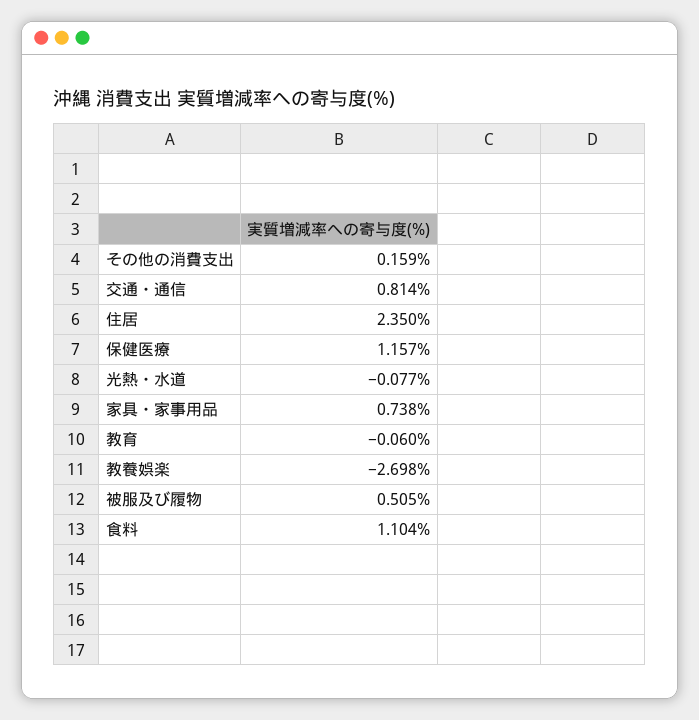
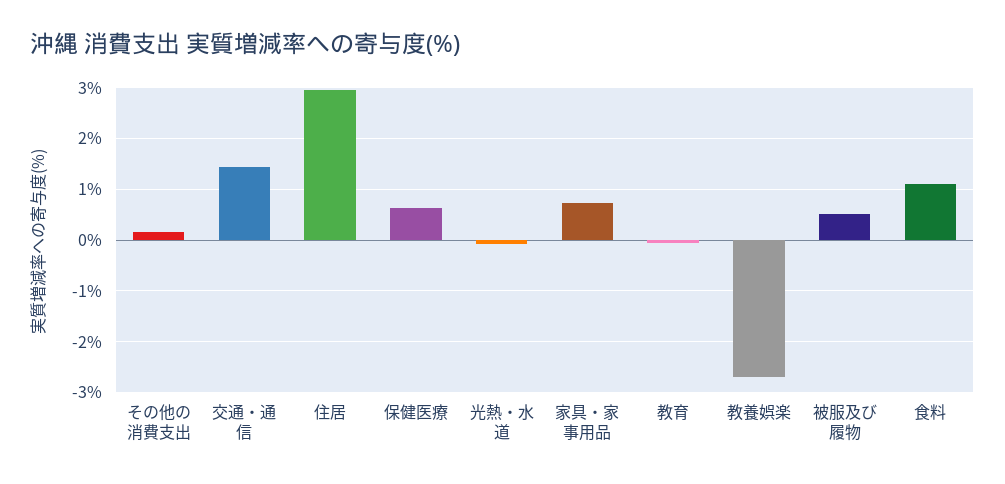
交通・通信: 0.814 -> 1.4
住居: 2.35 -> 3
保健医療: 1.157 -> 0.6

